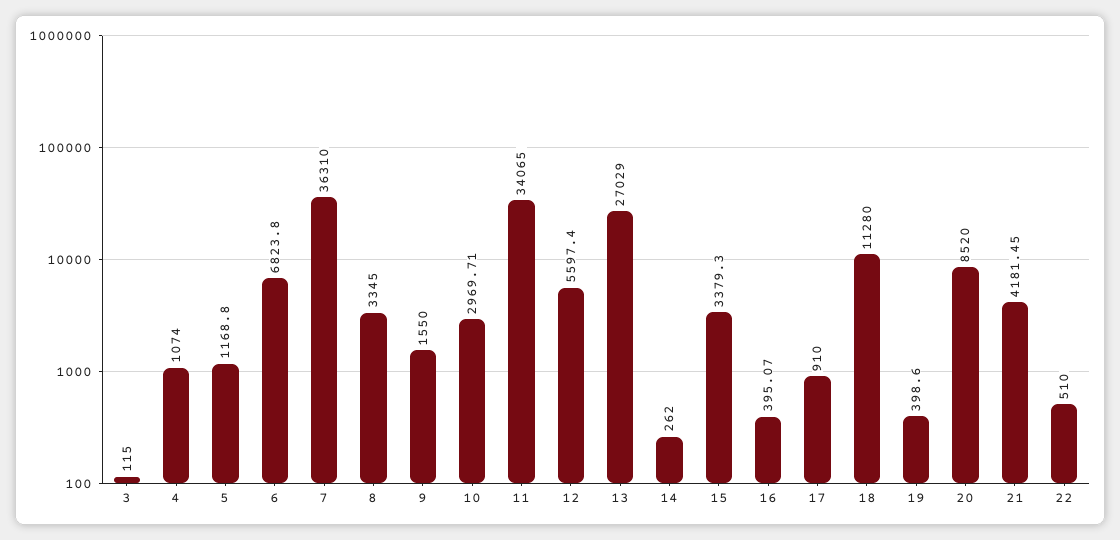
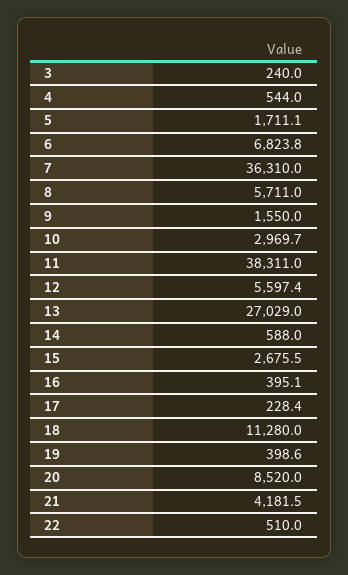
3: 115 -> 240
4: 1074 -> 544
5: 1168.8 -> 1711.1
8: 3345 -> 5711
11: 34065 -> 38311
14: 262 -> 588
15: 3379.3 -> 2675.5
17: 910 -> 228.4

